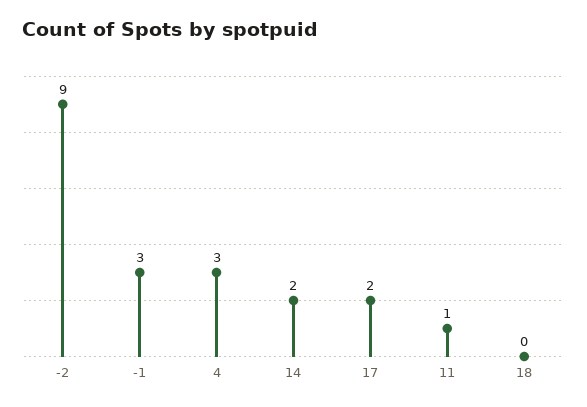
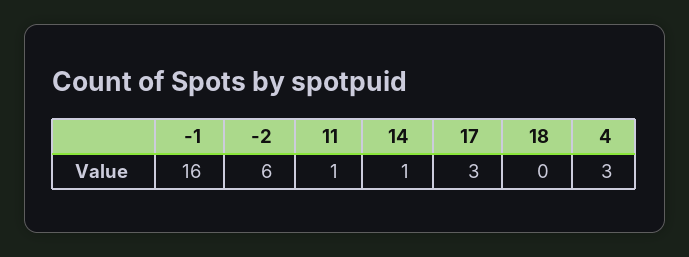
-2: 9 -> 6
-1: 3 -> 16
14: 2 -> 1
17: 2 -> 3

